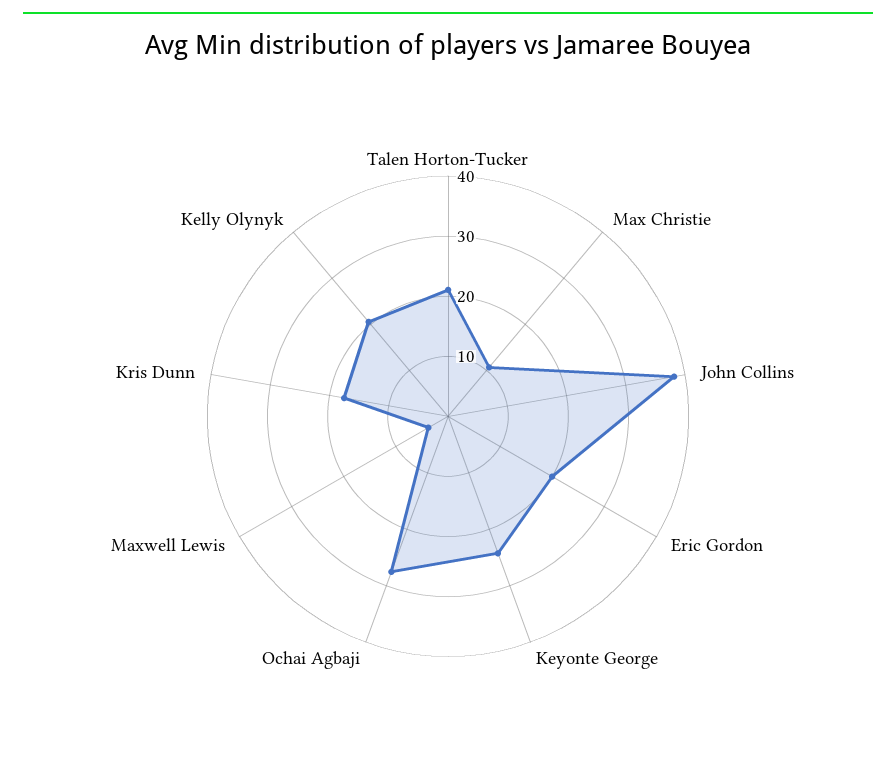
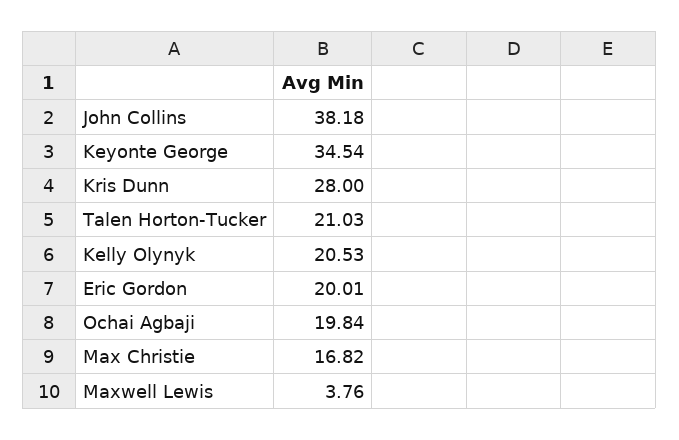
Max Christie: 10 -> 16.82
Keyonte George: 24 -> 34.54
Ochai Agbaji: 28 -> 19.84
Kris Dunn: 18 -> 28

